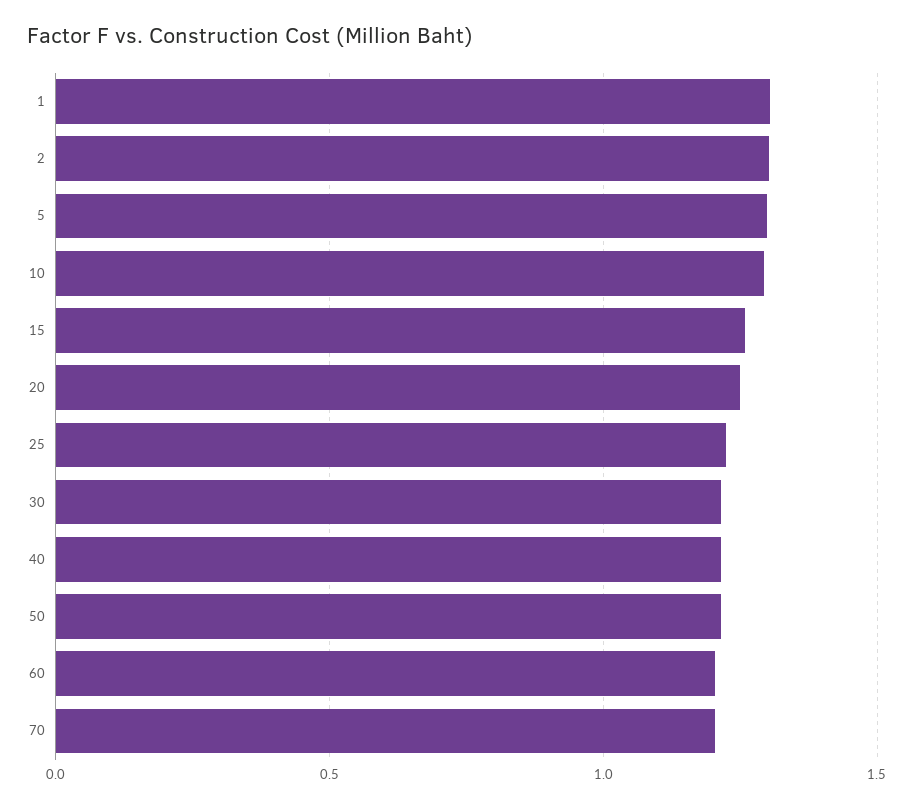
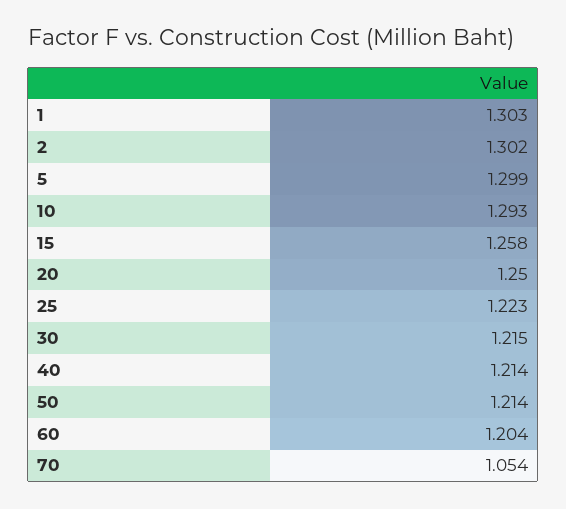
70: 1.2 -> 1.054

